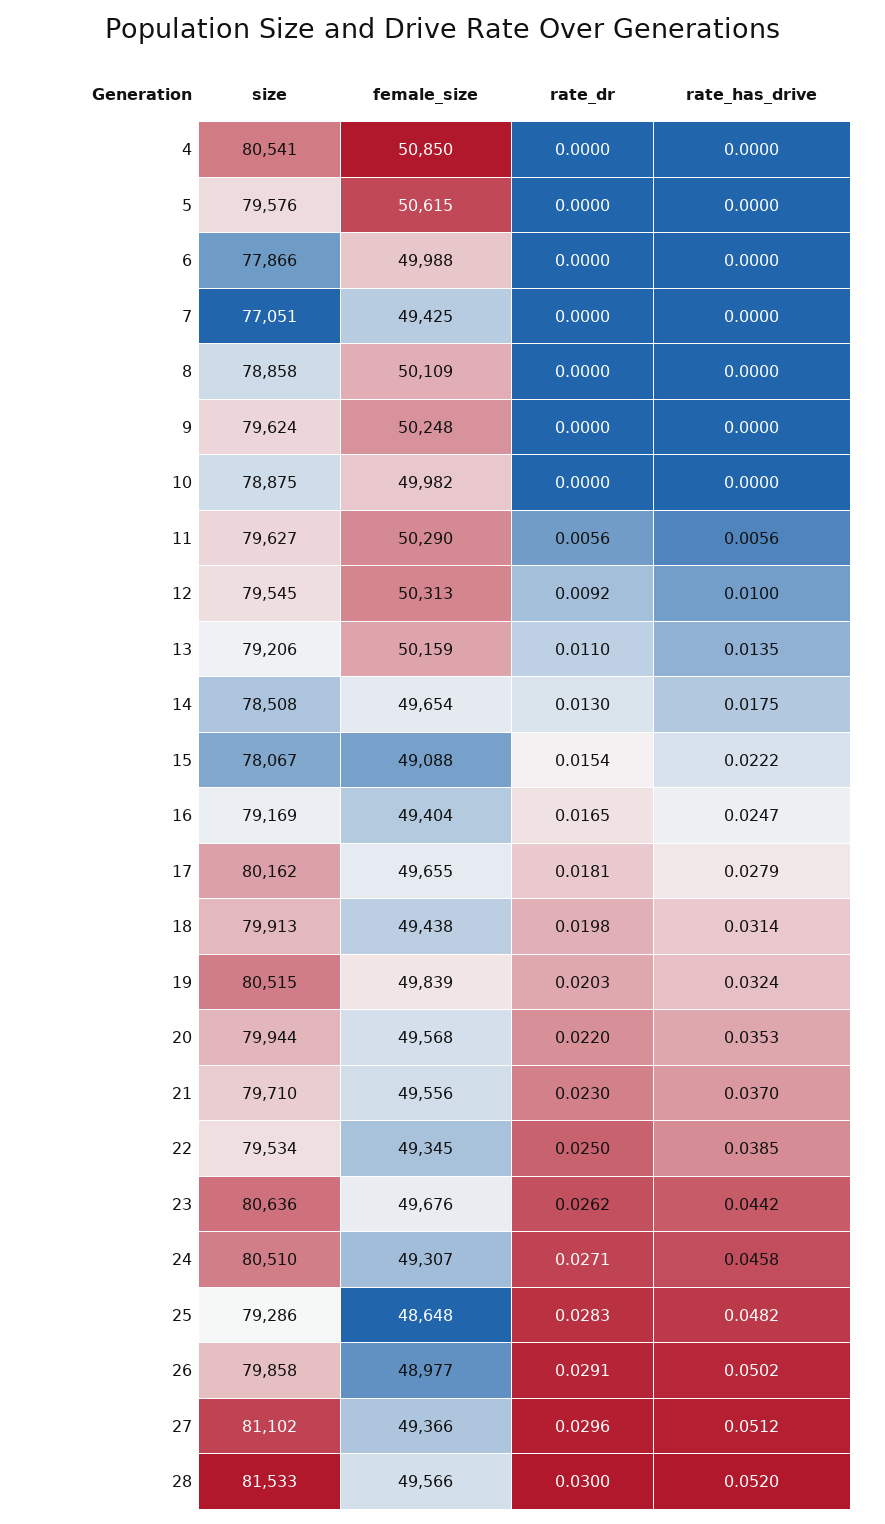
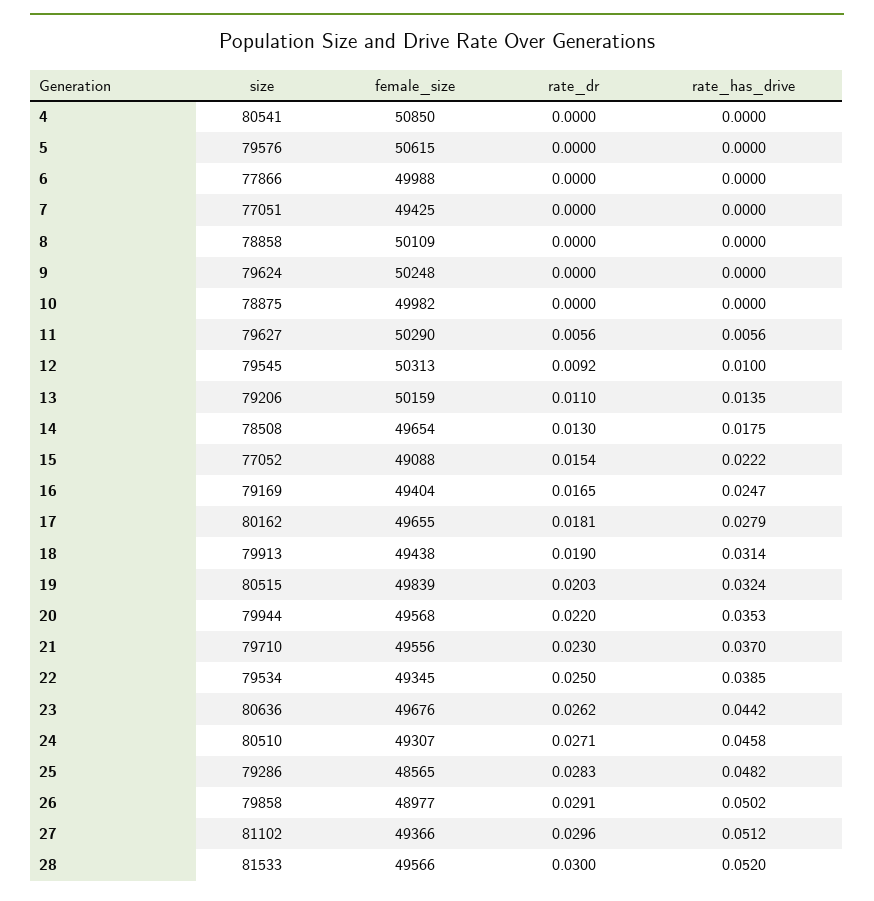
size, 15: 78067 -> 77052
rate_dr, 18: 0.0198 -> 0.019
female_size, 25: 48648 -> 48565

